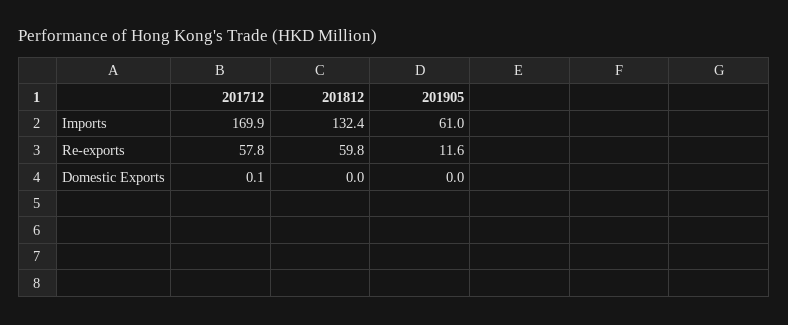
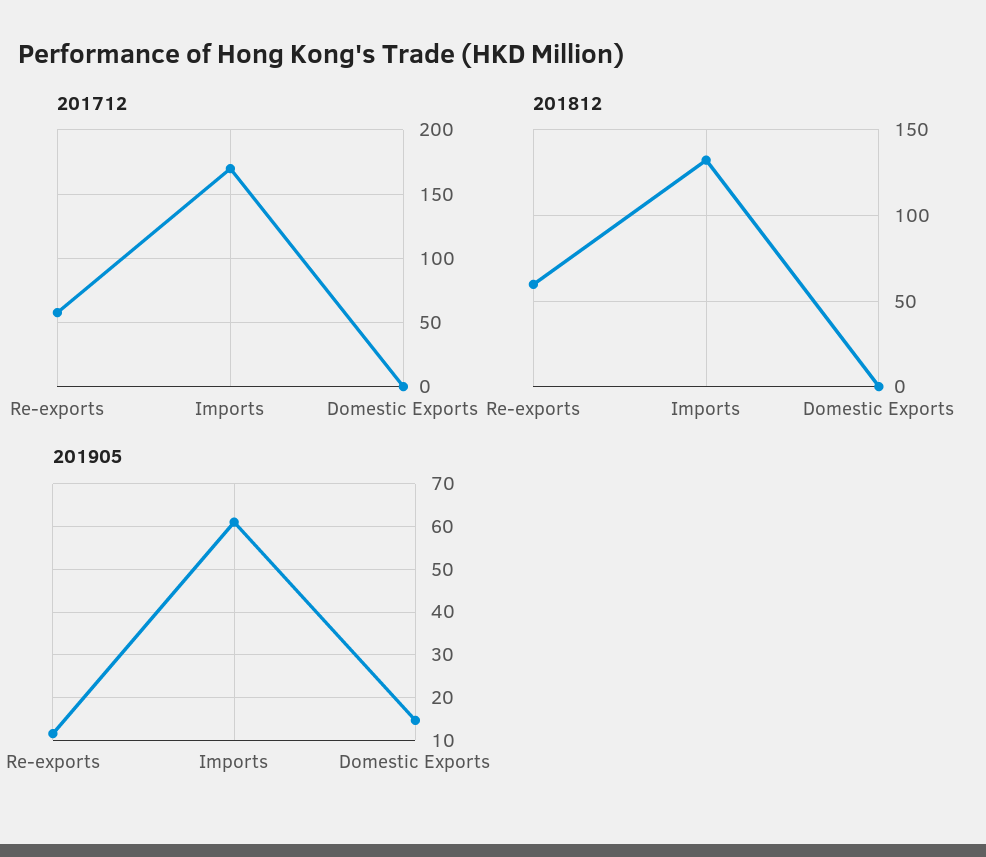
201905, Domestic Exports: 0 -> 14

